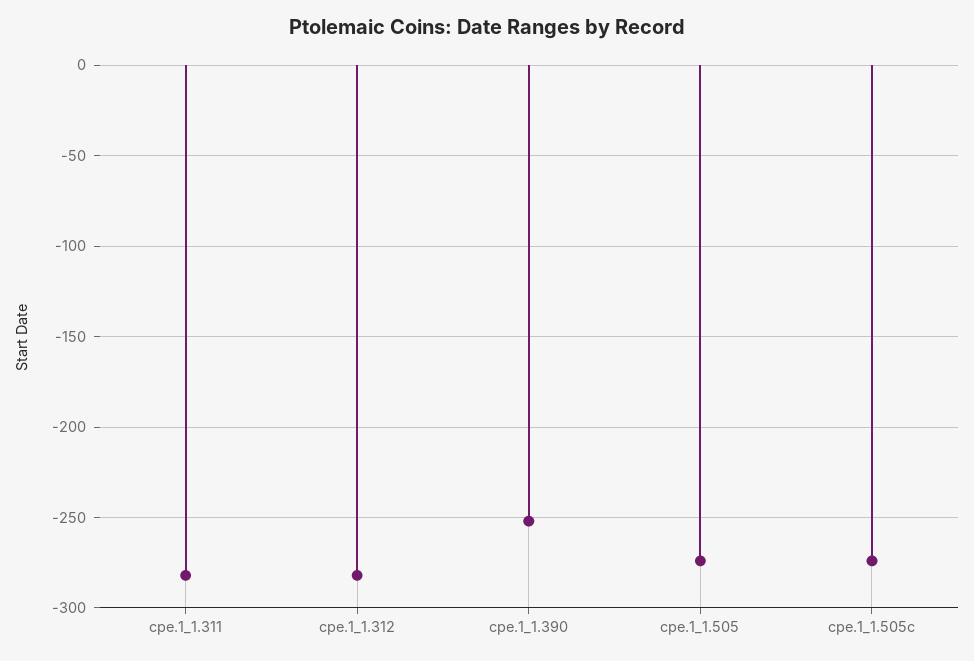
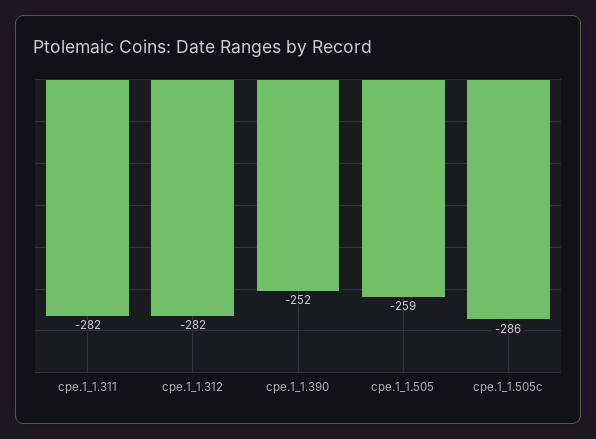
cpe.1_1.505: -275 -> -259
cpe.1_1.505c: -275 -> -286

